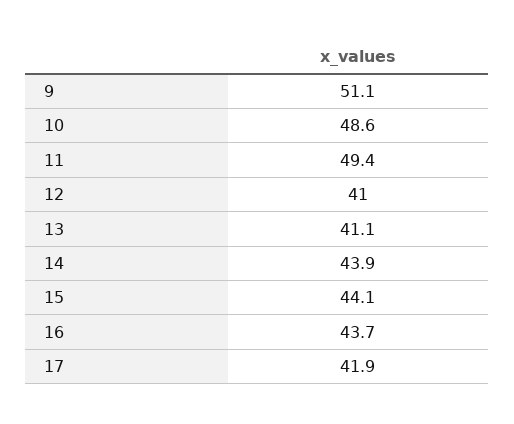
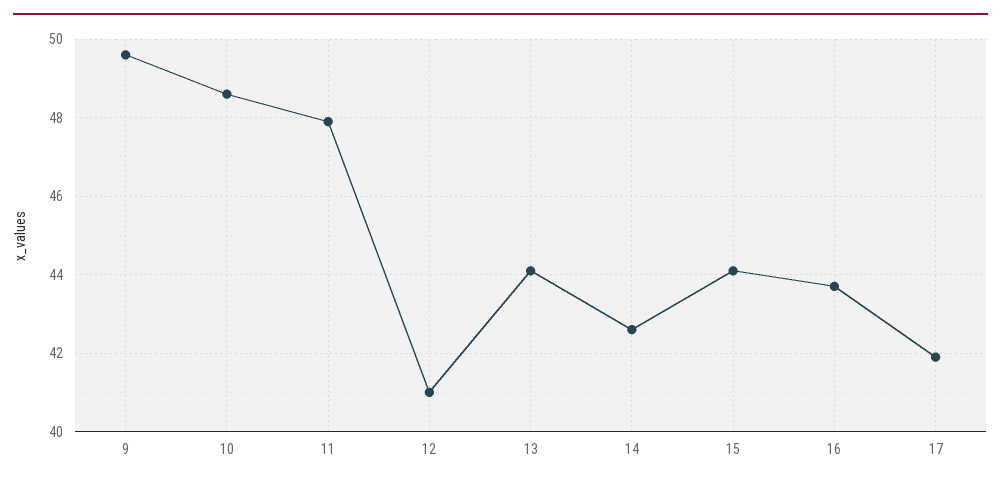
9: 51.1 -> 49.5
11: 49.4 -> 48
13: 41.1 -> 44
14: 43.9 -> 42.5

